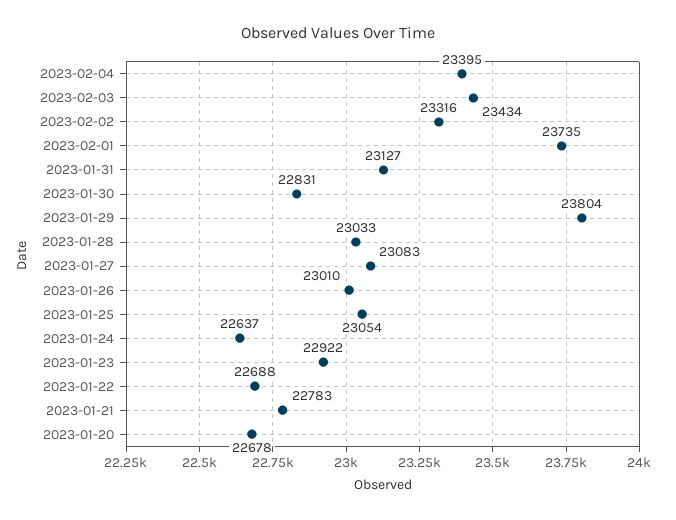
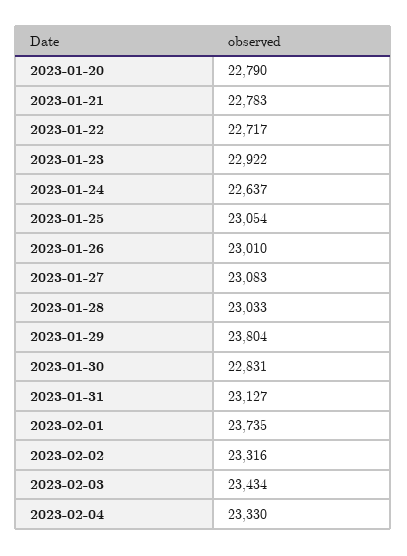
2023-02-04: 23395 -> 23330
2023-01-22: 22688 -> 22717
2023-01-20: 22678 -> 22790

